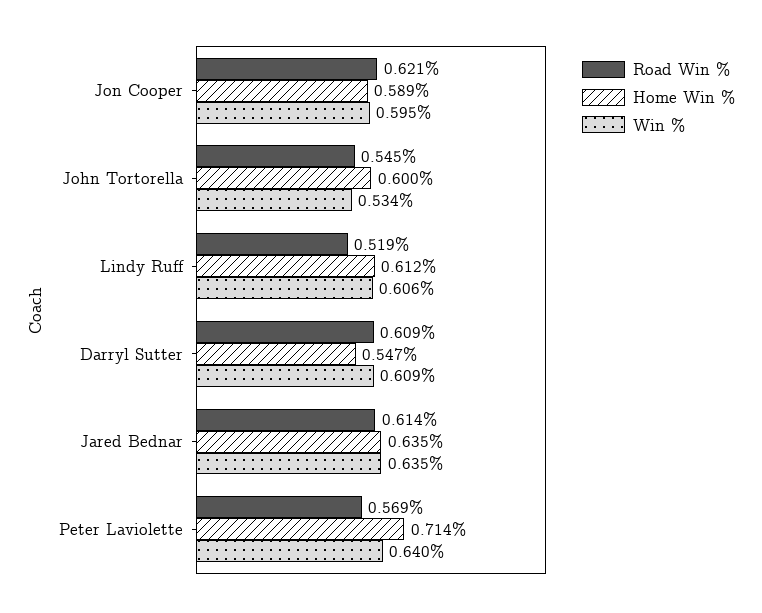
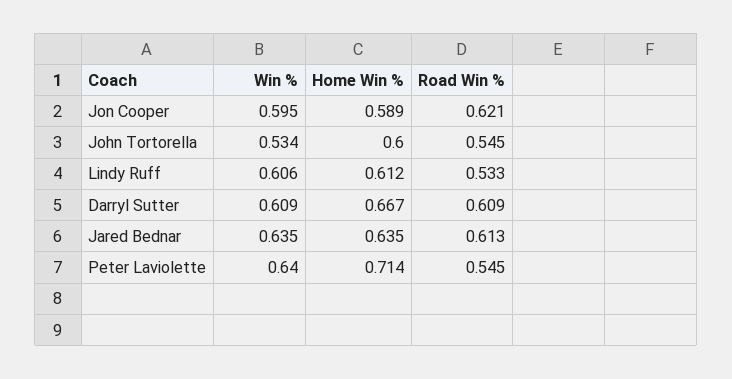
Road Win %, Lindy Ruff: 0.519 -> 0.533
Home Win %, Darryl Sutter: 0.547 -> 0.667
Road Win %, Jared Bednar: 0.614 -> 0.613
Road Win %, Peter Laviolette: 0.569 -> 0.545

